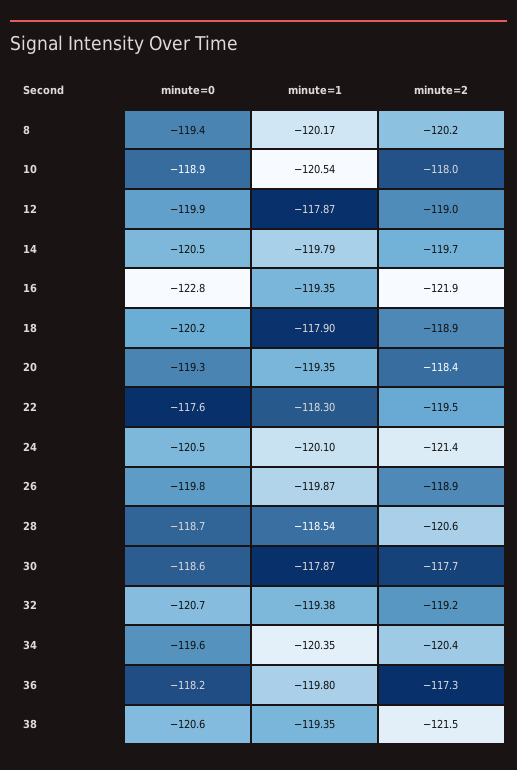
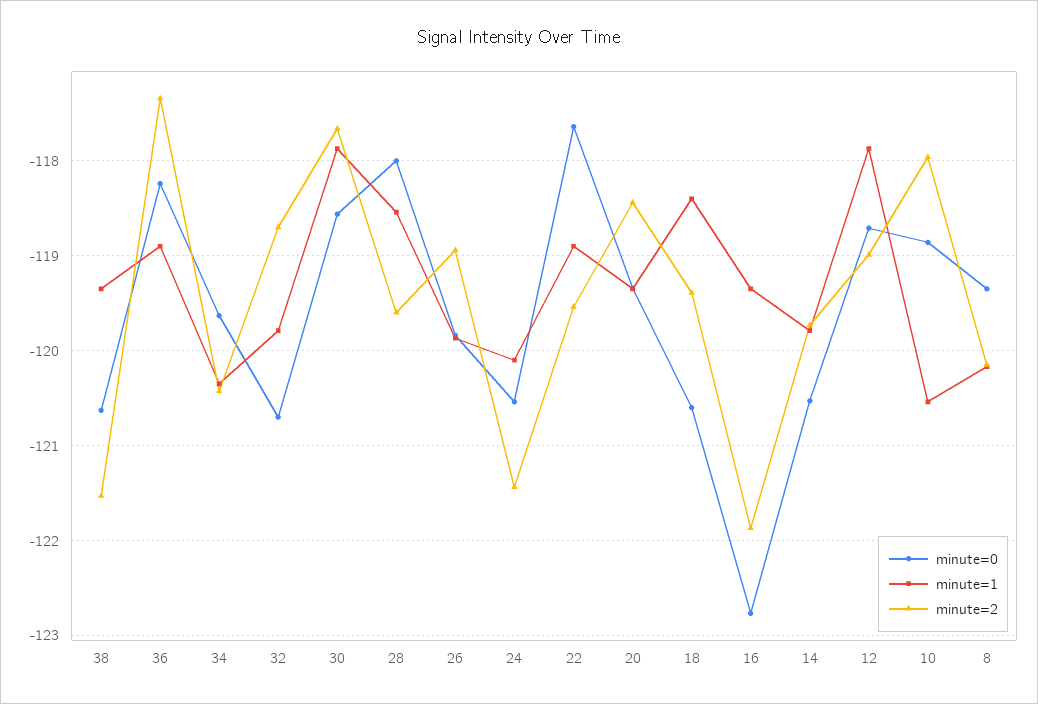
minute=0, 12: -119.9 -> -118.7
minute=0, 18: -120.2 -> -120.6
minute=1, 18: -117.9 -> -118.4
minute=2, 18: -118.9 -> -119.4
minute=1, 22: -118.3 -> -118.9
minute=0, 28: -118.7 -> -118
minute=2, 28: -120.6 -> -119.6
minute=1, 32: -119.38 -> -119.8
minute=2, 32: -119.2 -> -118.7
minute=1, 36: -119.8 -> -118.9

